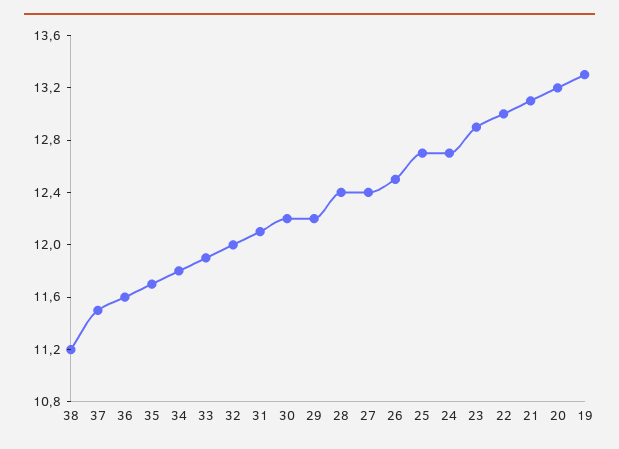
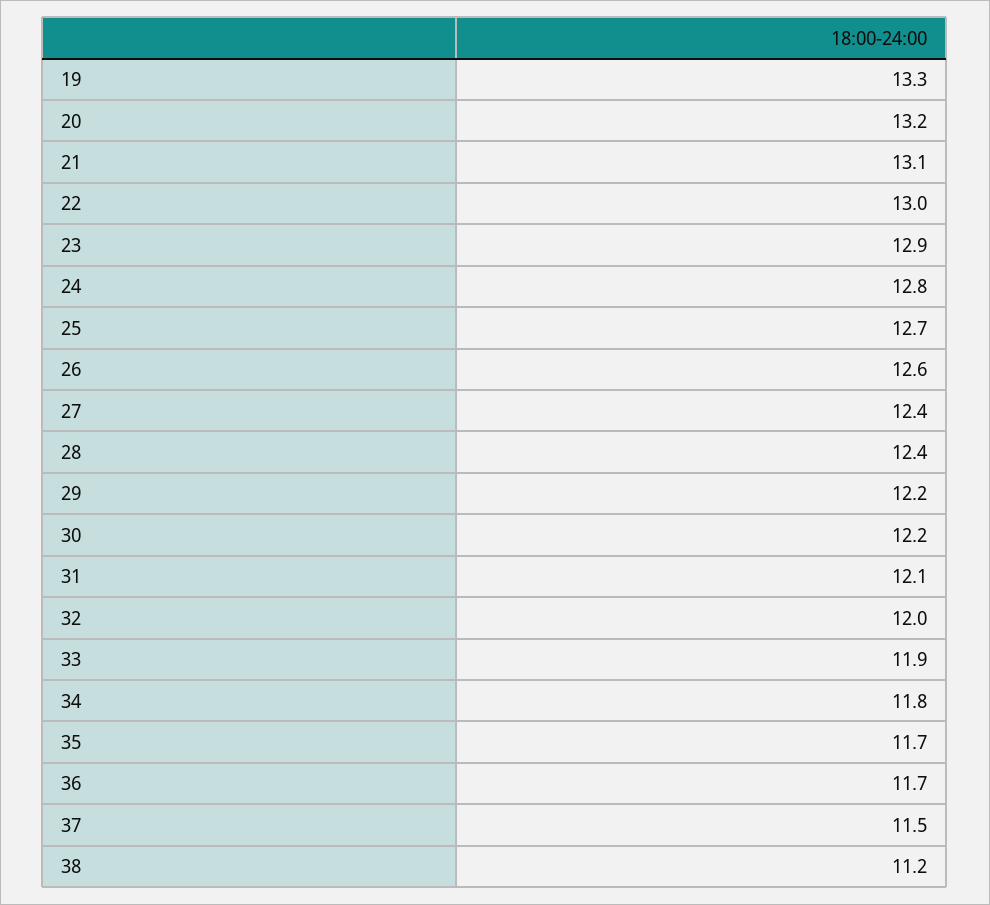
36: 11.6 -> 11.7
26: 12.5 -> 12.6
24: 12.7 -> 12.8

